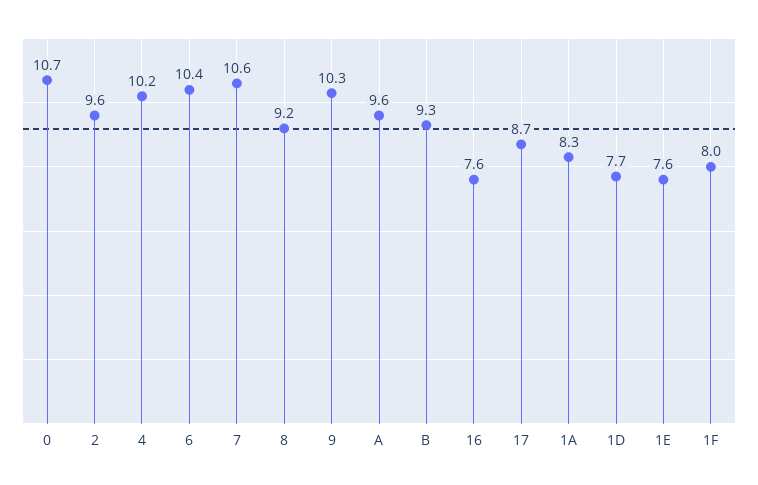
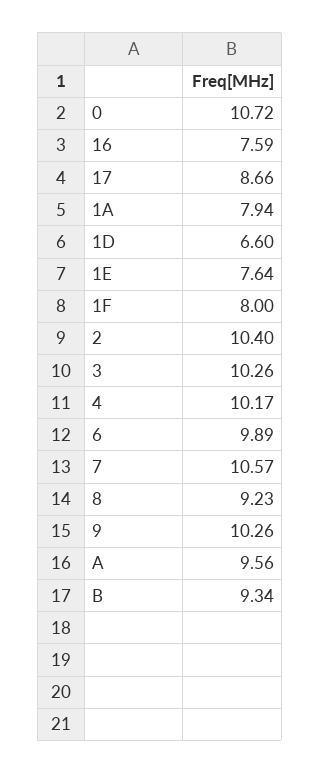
2: 9.6 -> 10.4
6: 10.4 -> 9.89
1A: 8.3 -> 7.94
1D: 7.7 -> 6.6
3: none -> 10.26

